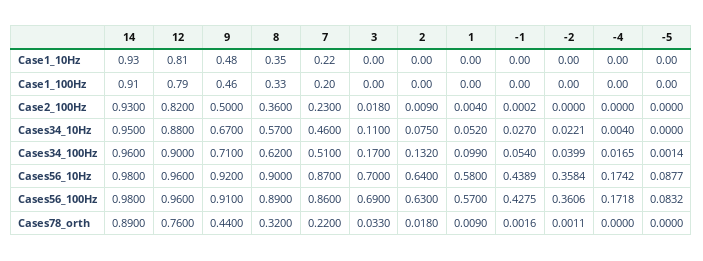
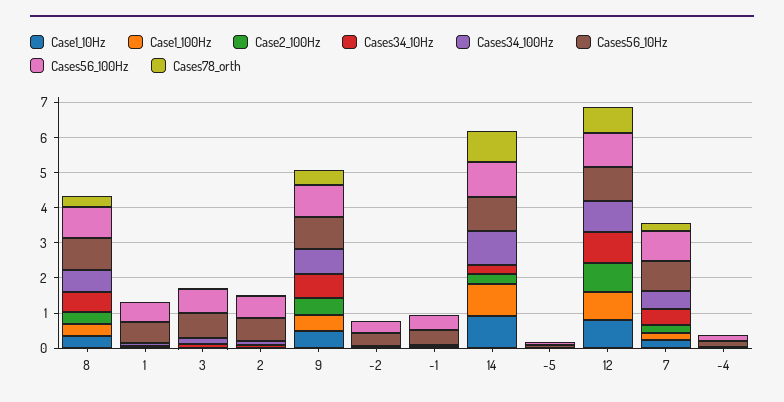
Case2_100Hz, 14: 0.93 -> 0.25
Cases34_10Hz, 14: 0.95 -> 0.25

